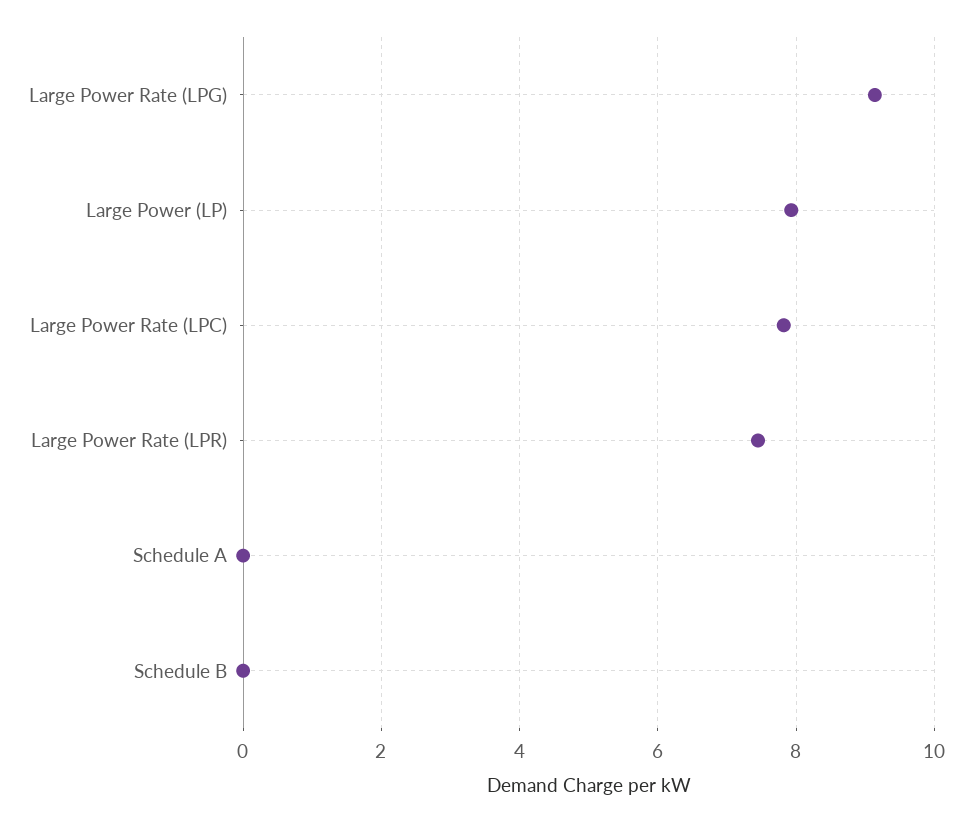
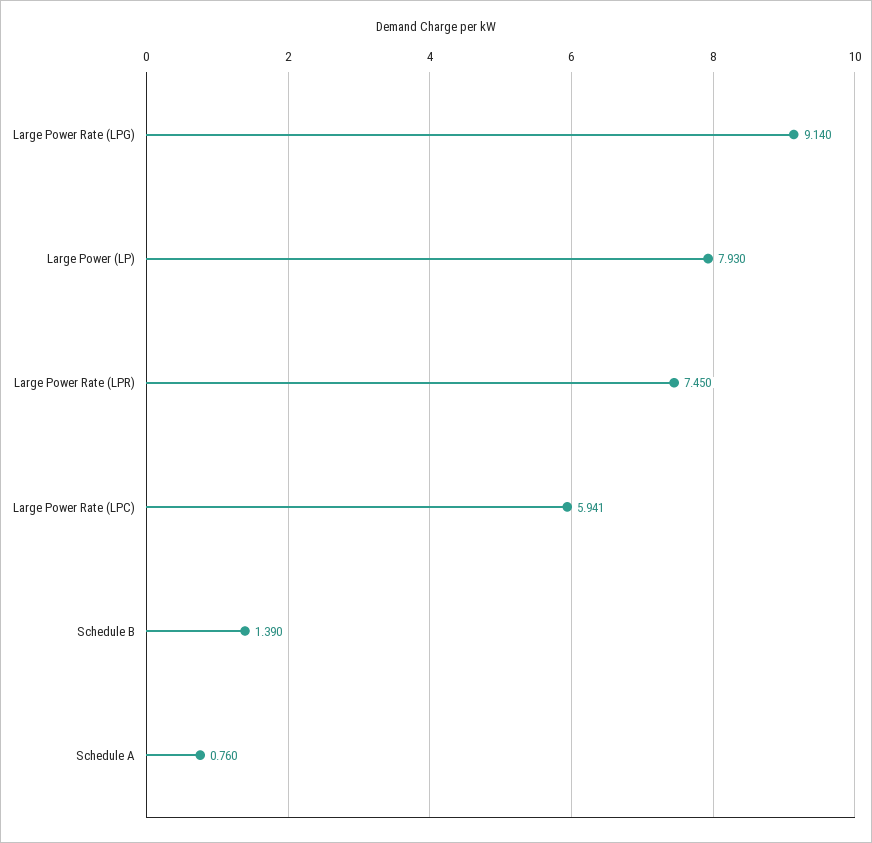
Large Power Rate (LPC): 7.8 -> 5.941
Schedule A: 0 -> 0.76
Schedule B: 0 -> 1.39

